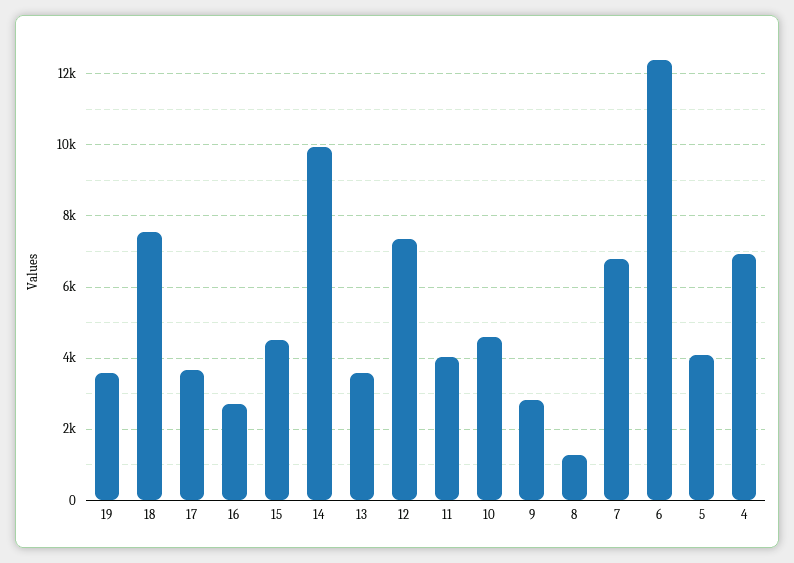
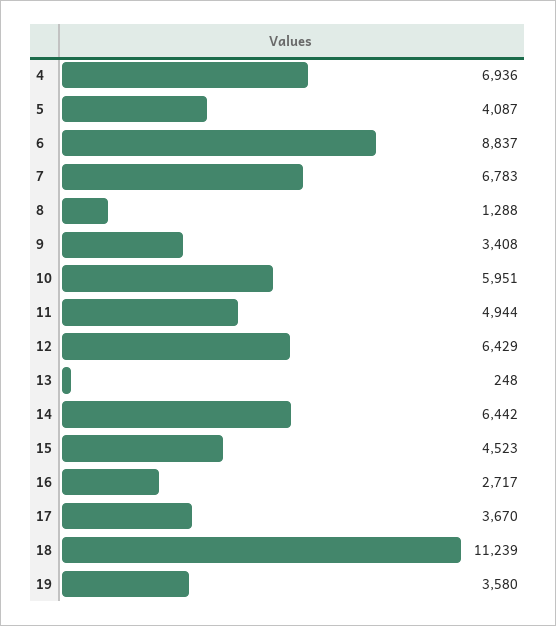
18: 7600 -> 11239
14: 10000 -> 6442
13: 3600 -> 248
12: 7400 -> 6429
11: 4000 -> 4944
10: 4600 -> 5951
9: 2800 -> 3408
6: 12400 -> 8837

